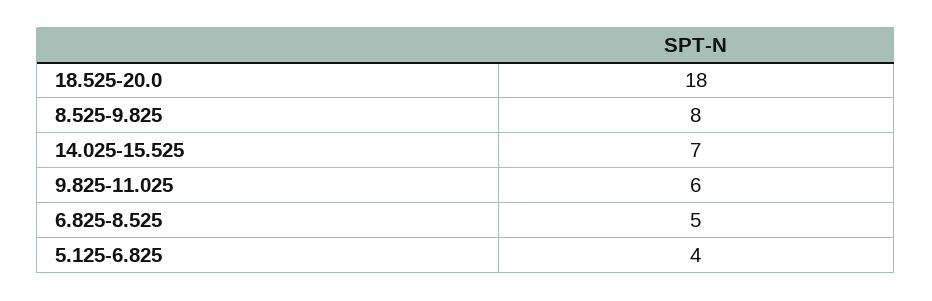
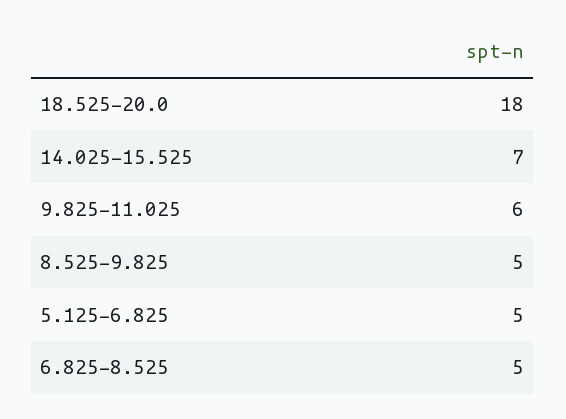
8.525-9.825: 8 -> 5
5.125-6.825: 4 -> 5

